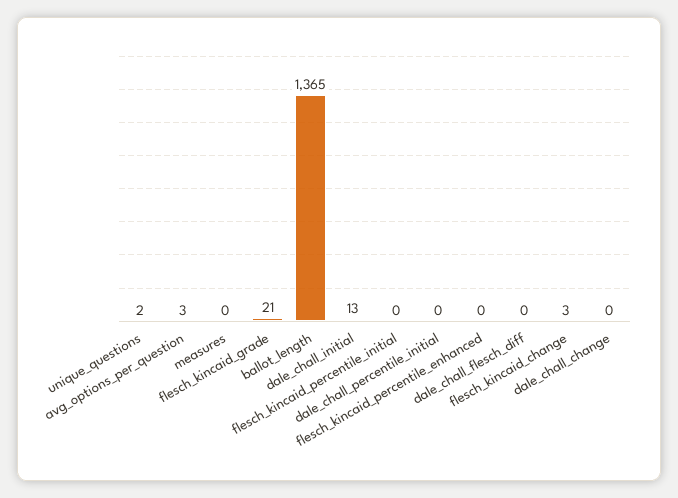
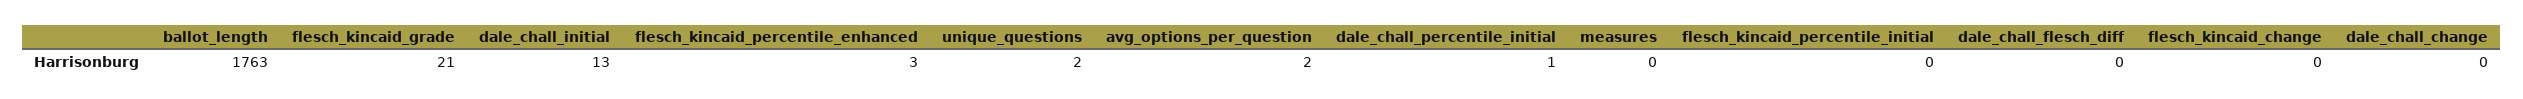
avg_options_per_question: 3 -> 2
ballot_length: 1365 -> 1763
dale_chall_percentile_initial: 0 -> 1
flesch_kincaid_percentile_enhanced: 0 -> 3
flesch_kincaid_change: 3 -> 0

